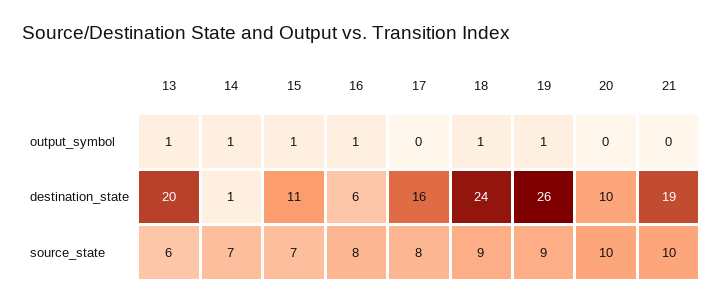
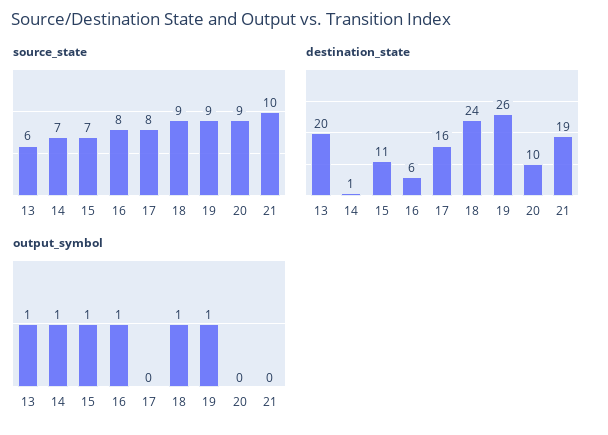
source_state, 20: 10 -> 9

